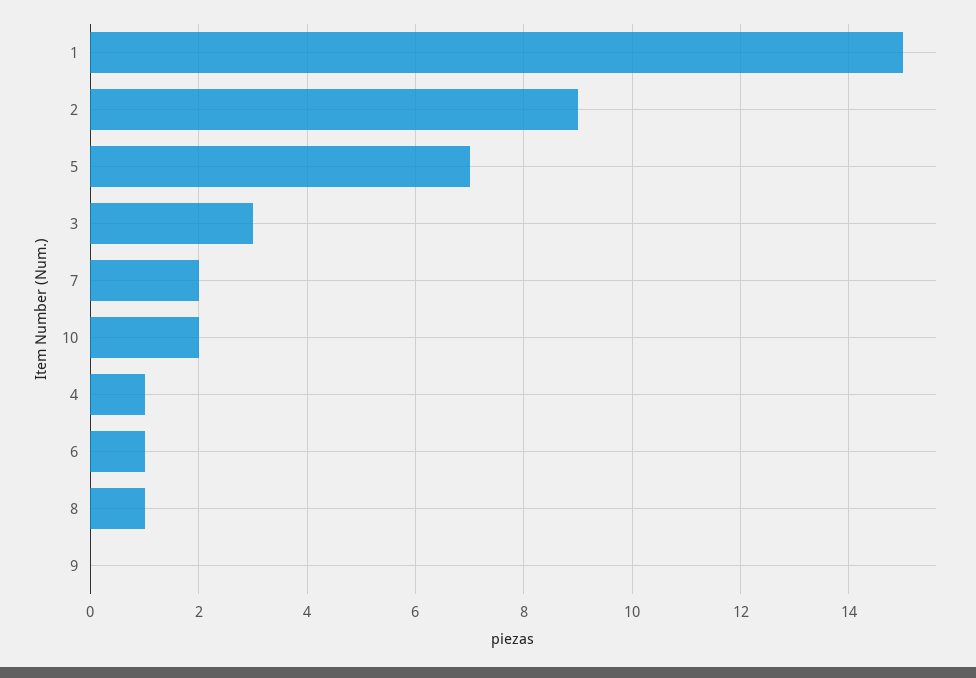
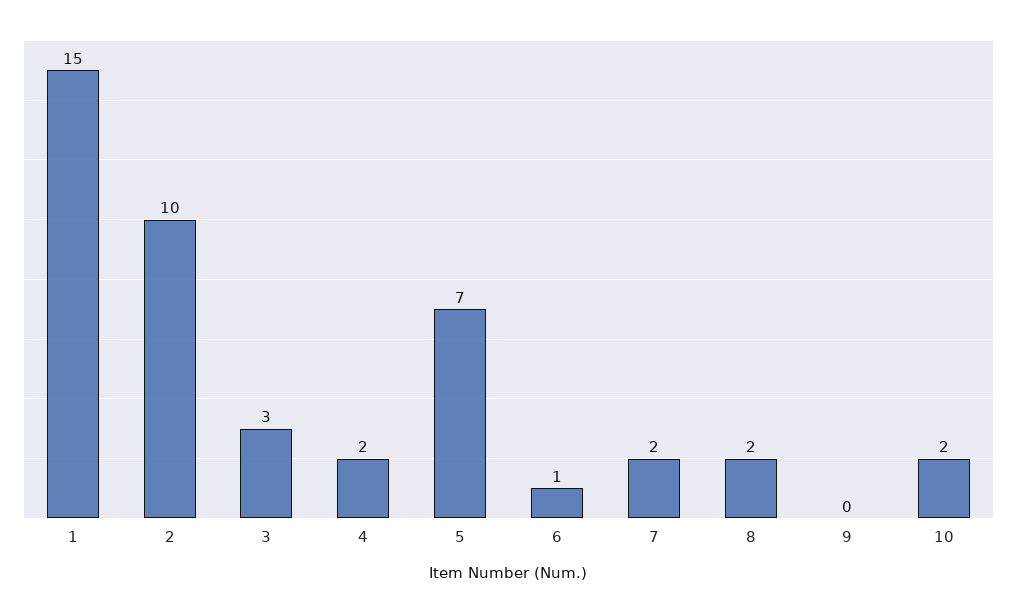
2: 9 -> 10
4: 1 -> 2
8: 1 -> 2

